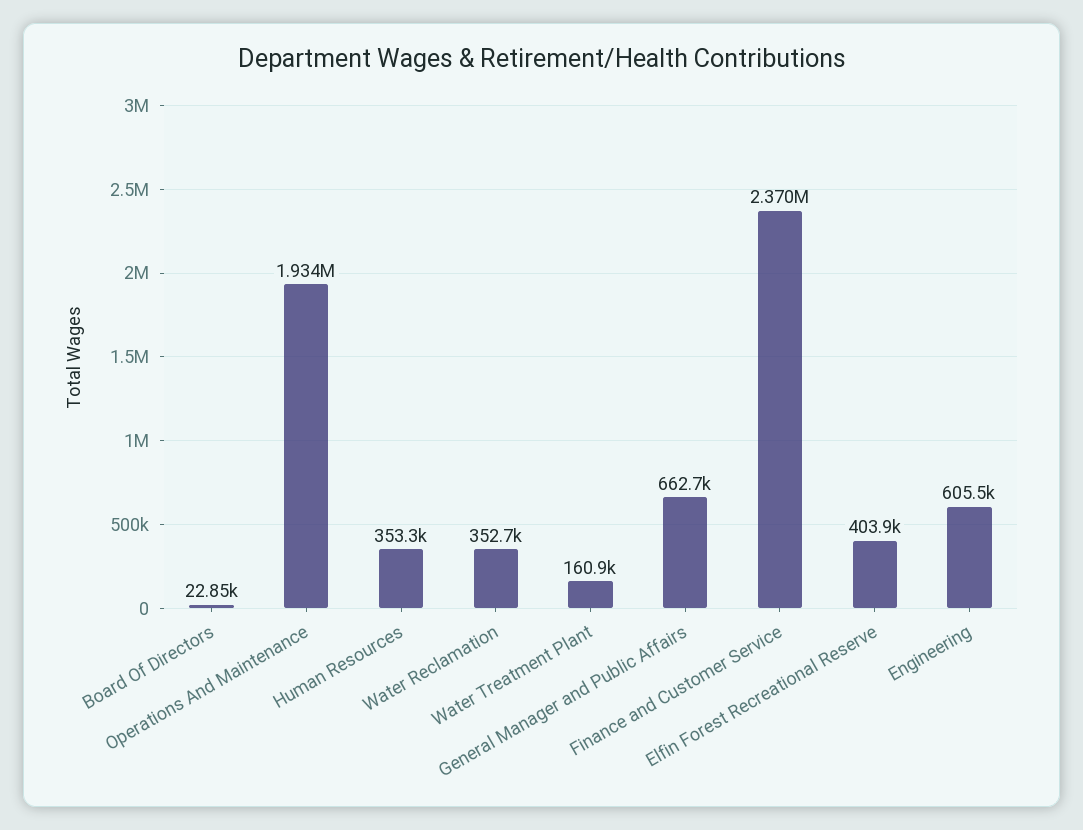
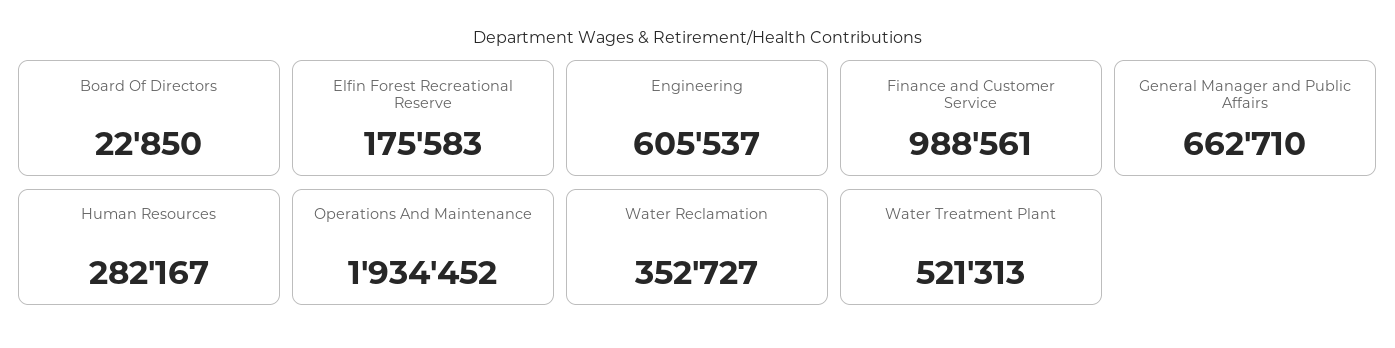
Human Resources: 353300 -> 282167
Water Treatment Plant: 160900 -> 521313
Finance and Customer Service: 2370000 -> 988561
Elfin Forest Recreational Reserve: 403900 -> 175583

